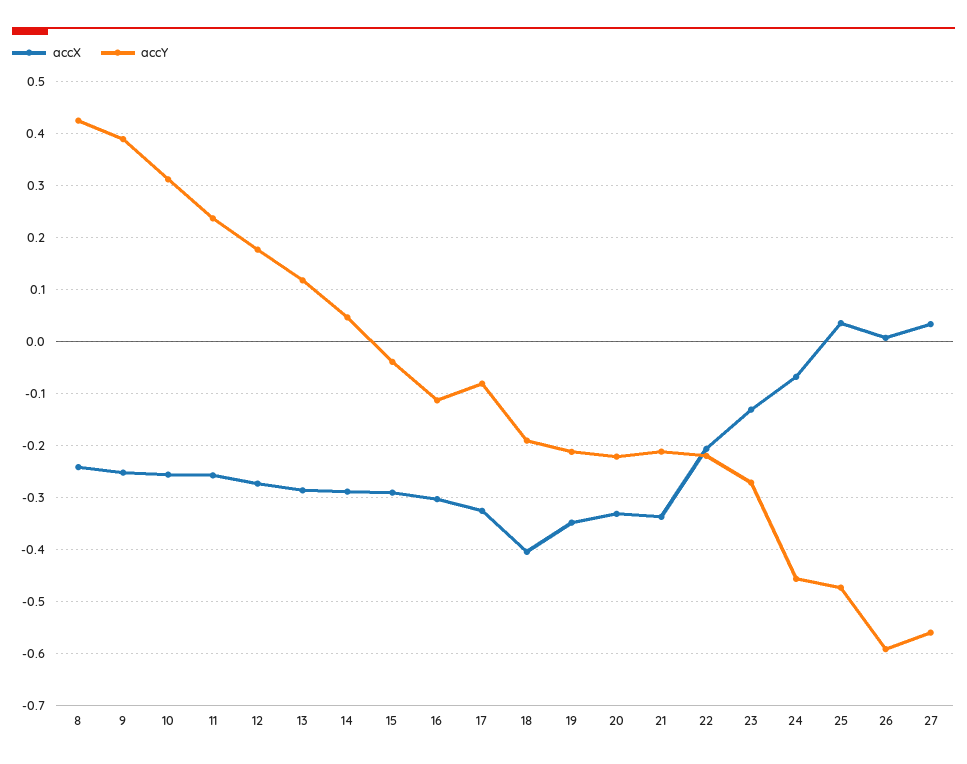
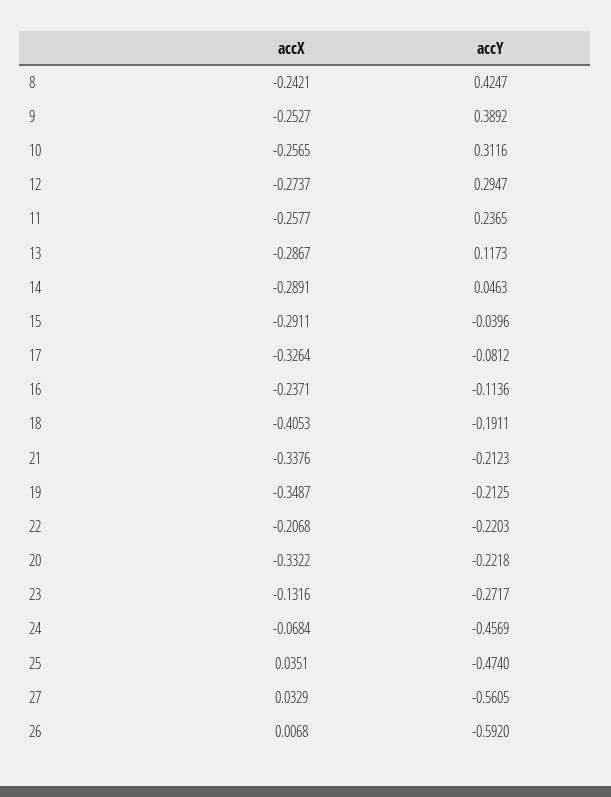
accY, 12: 0.18 -> 0.2947
accX, 16: -0.3 -> -0.2371

